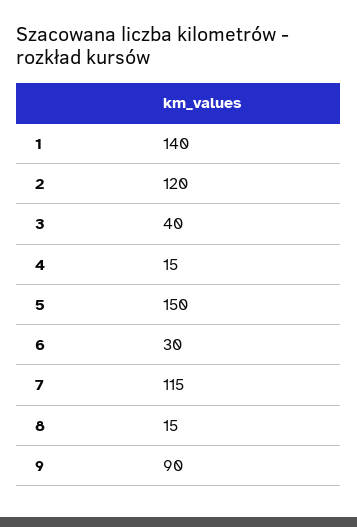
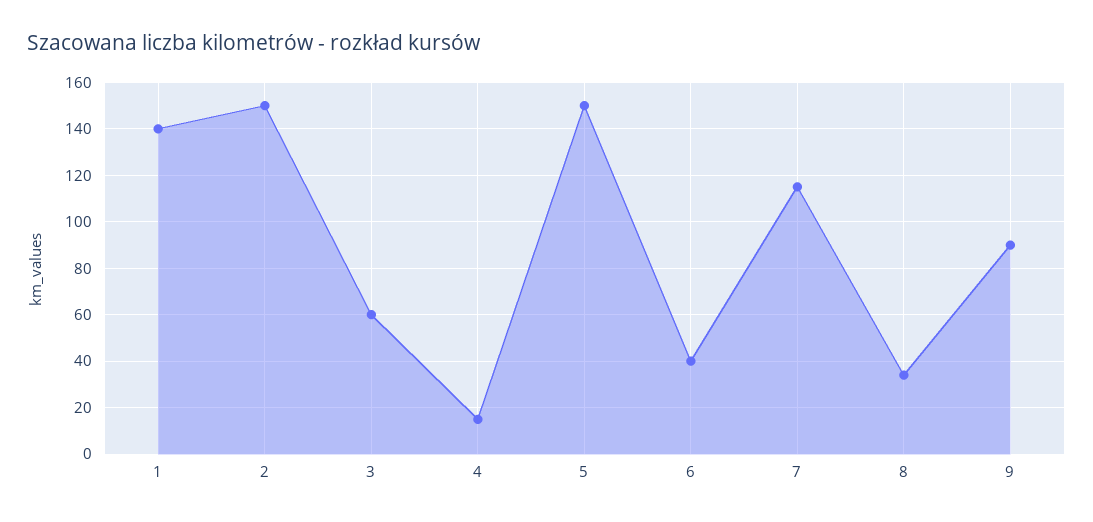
2: 120 -> 150
3: 40 -> 60
6: 30 -> 40
8: 15 -> 35

